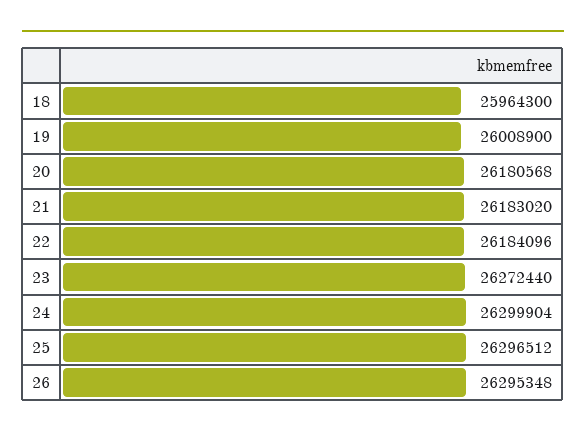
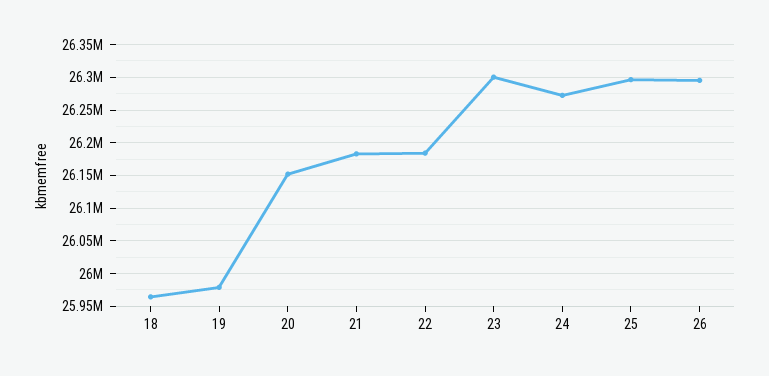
19: 26008900 -> 25980000
20: 26180568 -> 26150000
23: 26272440 -> 26300000
24: 26299904 -> 26270000

